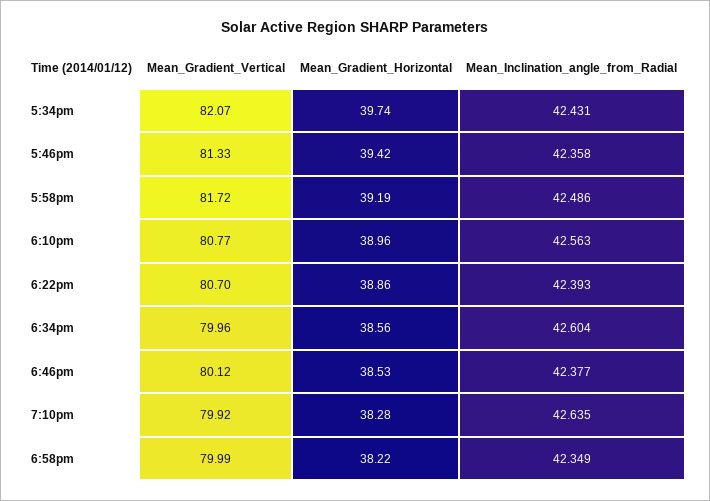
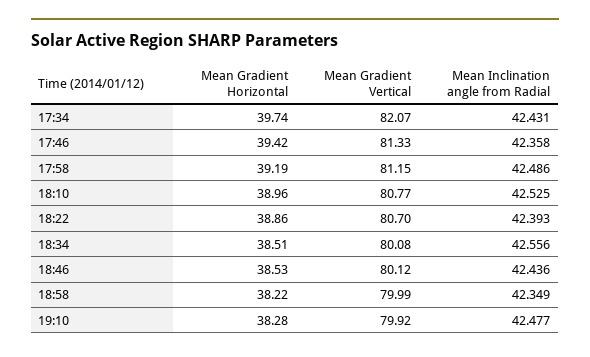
Mean_Gradient_Vertical, 5:58pm: 81.72 -> 81.15
Mean_Inclination_angle_from_Radial, 6:10pm: 42.563 -> 42.525
Mean_Gradient_Vertical, 6:34pm: 79.96 -> 80.08
Mean_Gradient_Horizontal, 6:34pm: 38.56 -> 38.51
Mean_Inclination_angle_from_Radial, 6:34pm: 42.604 -> 42.556
Mean_Inclination_angle_from_Radial, 6:46pm: 42.377 -> 42.436
Mean_Inclination_angle_from_Radial, 7:10pm: 42.635 -> 42.477

